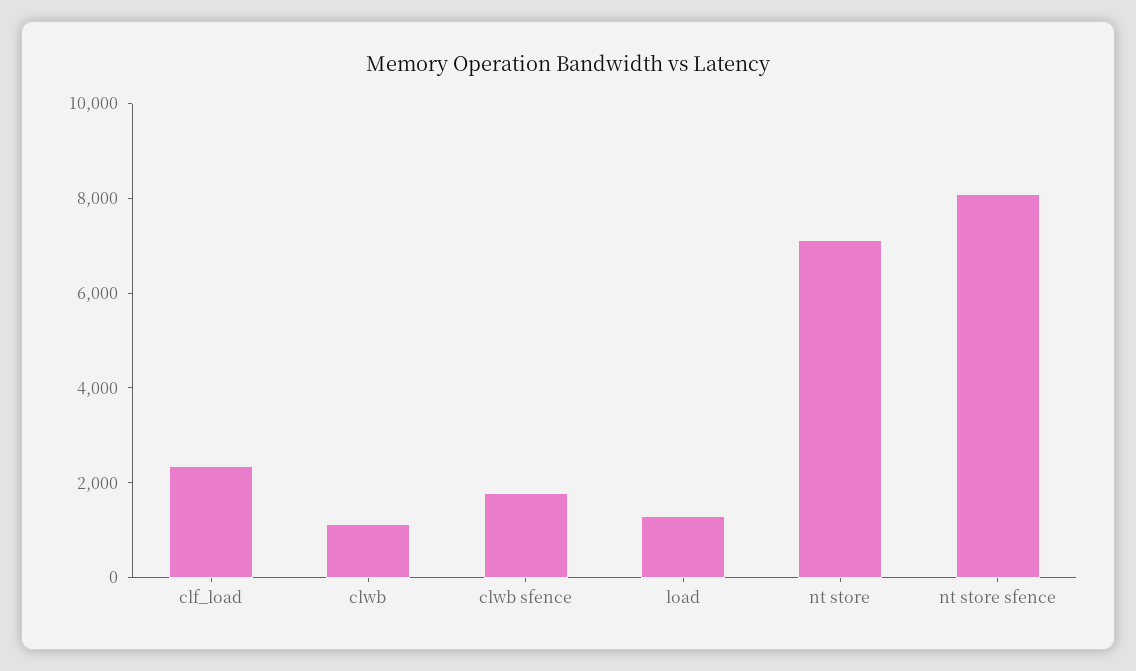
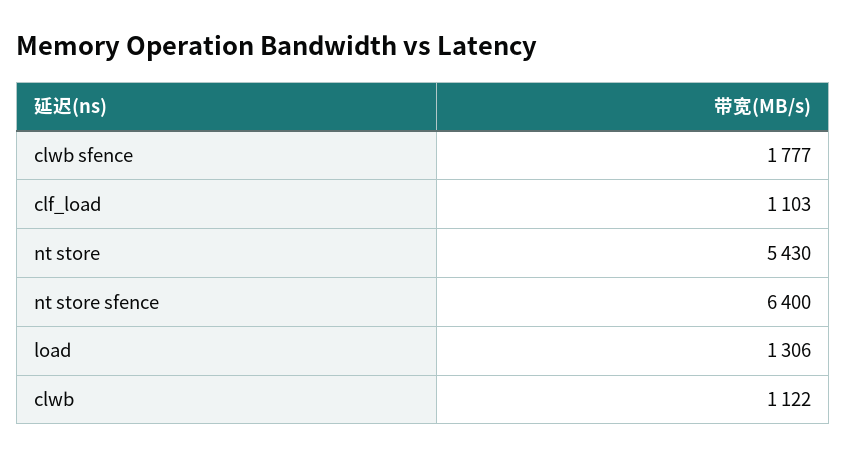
clf_load: 2500 -> 1103
nt store: 7000 -> 5430
nt store sfence: 8000 -> 6400

